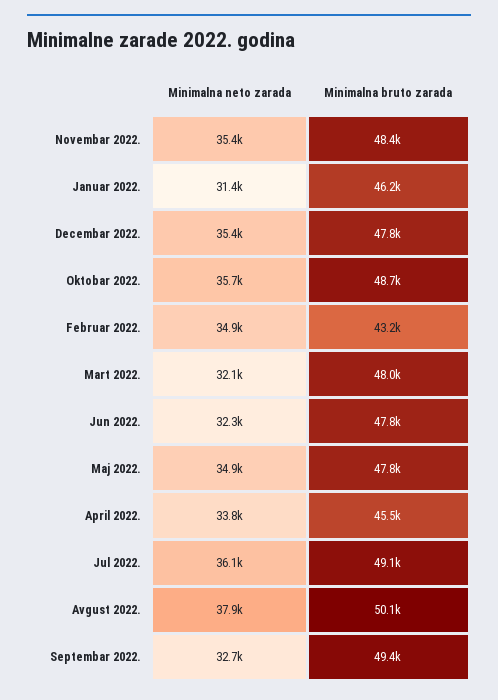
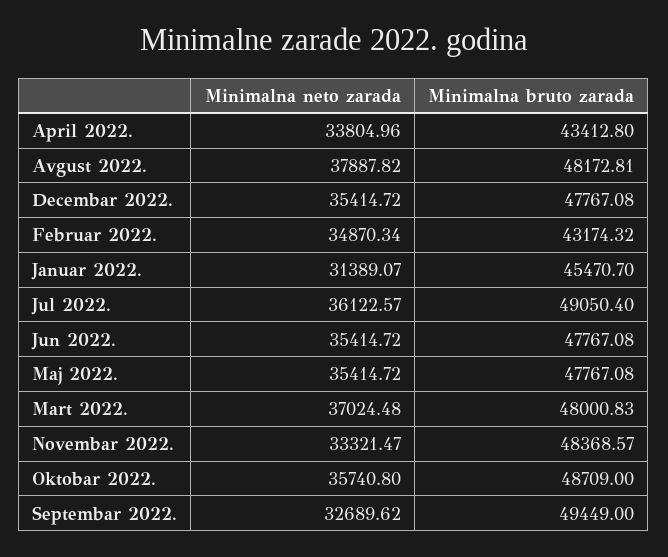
Minimalna neto zarada, Novembar 2022.: 35400 -> 33321.47
Minimalna bruto zarada, Januar 2022.: 46200 -> 45470.7
Minimalna neto zarada, Mart 2022.: 32100 -> 37024.48
Minimalna neto zarada, Jun 2022.: 32300 -> 35414.72
Minimalna neto zarada, Maj 2022.: 34900 -> 35414.72
Minimalna bruto zarada, April 2022.: 45500 -> 43412.8
Minimalna bruto zarada, Avgust 2022.: 50100 -> 48172.81

